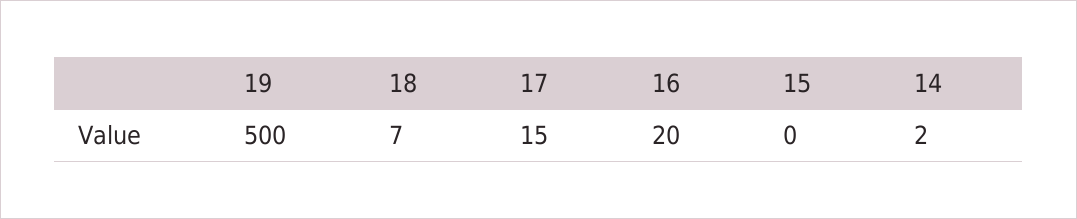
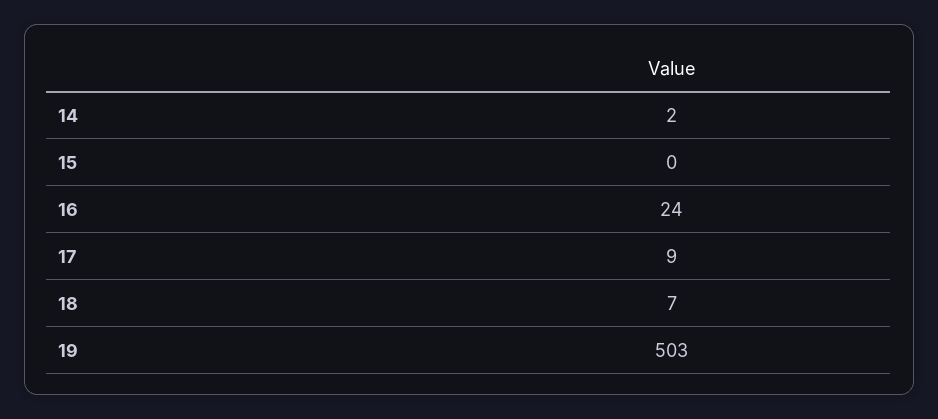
19: 500 -> 503
17: 15 -> 9
16: 20 -> 24

